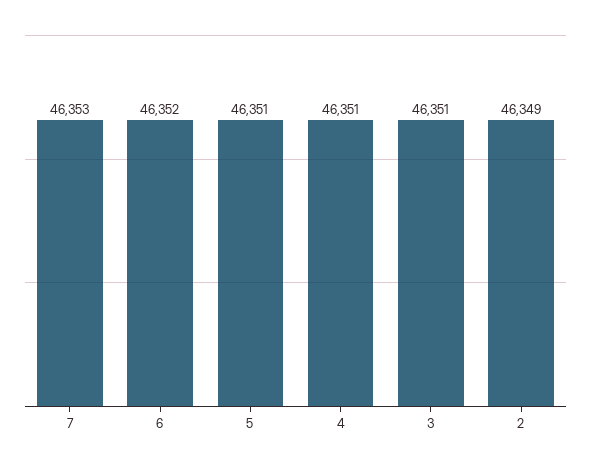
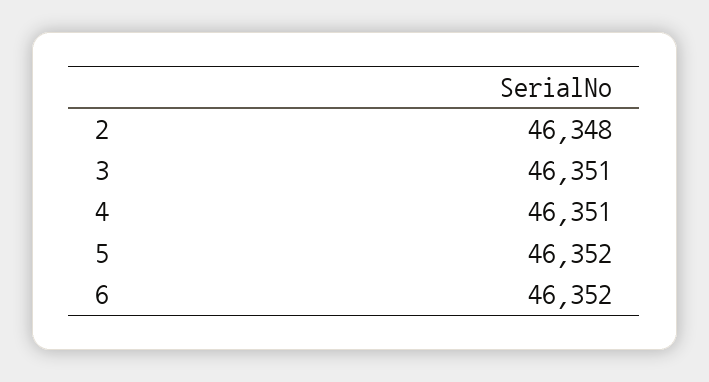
7: 46353 -> none
5: 46351 -> 46352
2: 46349 -> 46348

